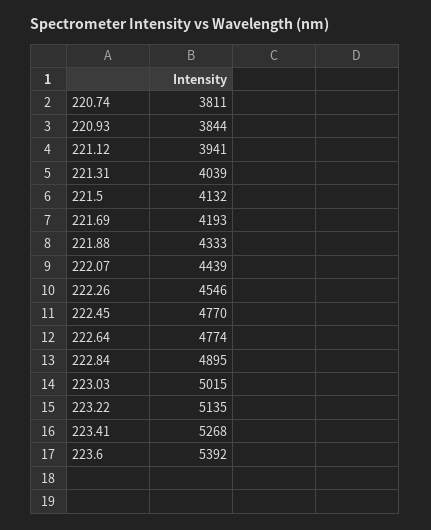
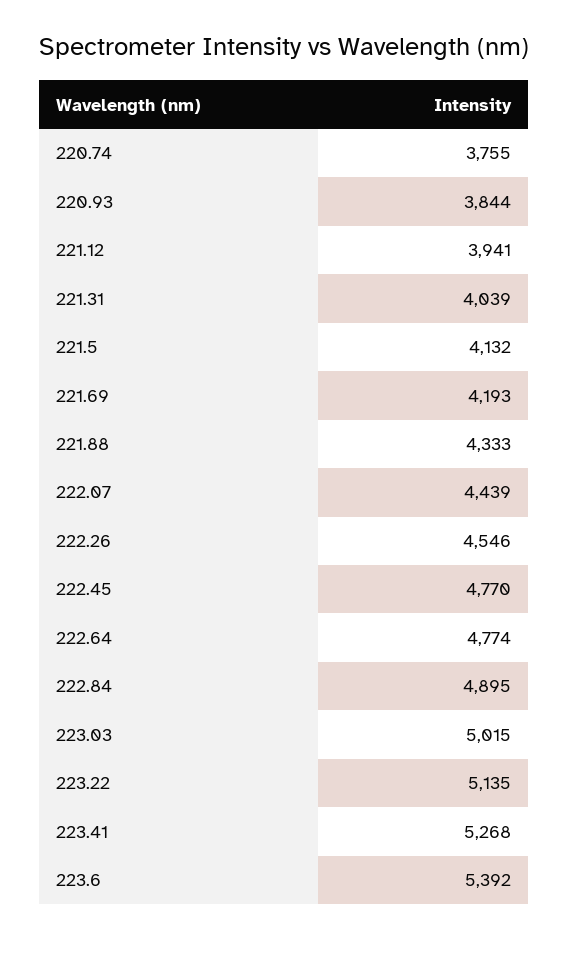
220.74: 3811 -> 3755

